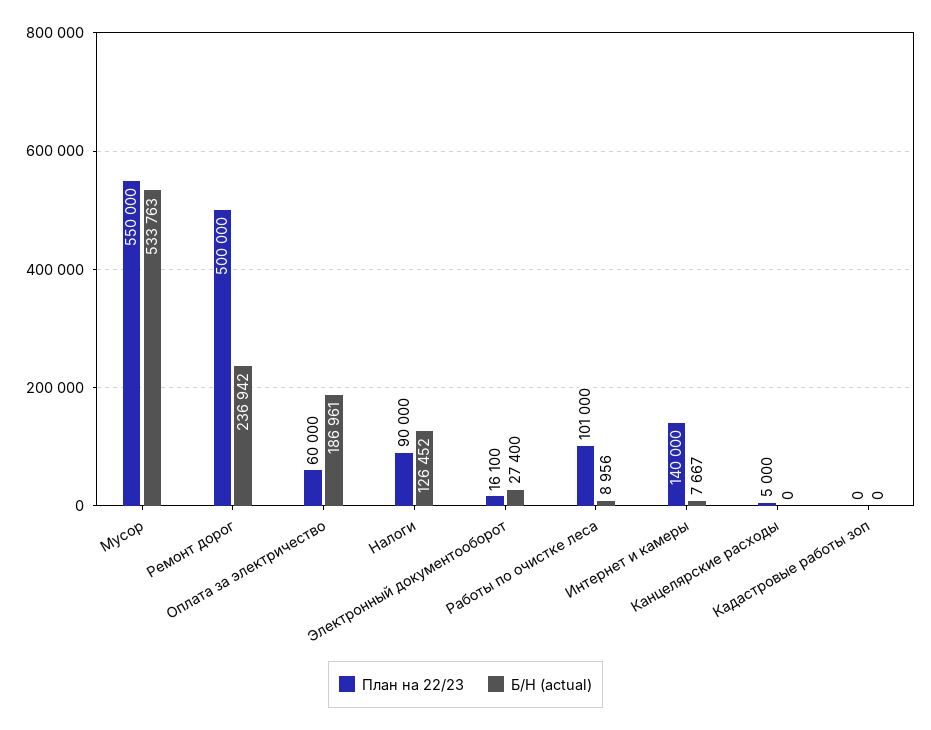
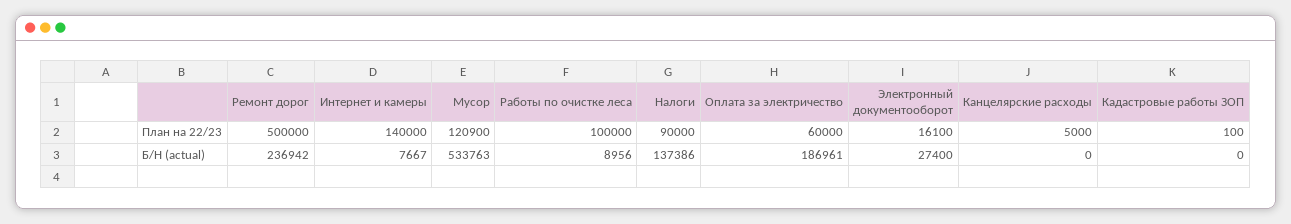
План на 22/23, Мусор: 550000 -> 120900
Б/Н (actual), Налоги: 126452 -> 137386
План на 22/23, Работы по очистке леса: 101000 -> 100000
План на 22/23, Кадастровые работы зоп: 0 -> 100

